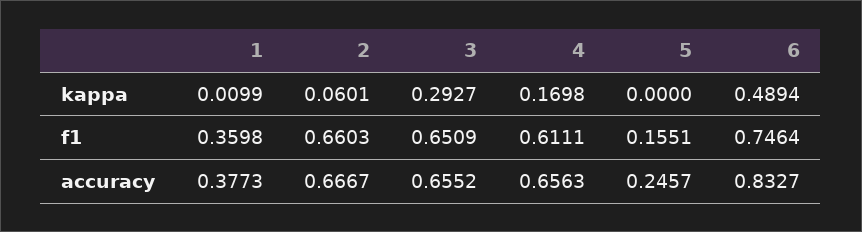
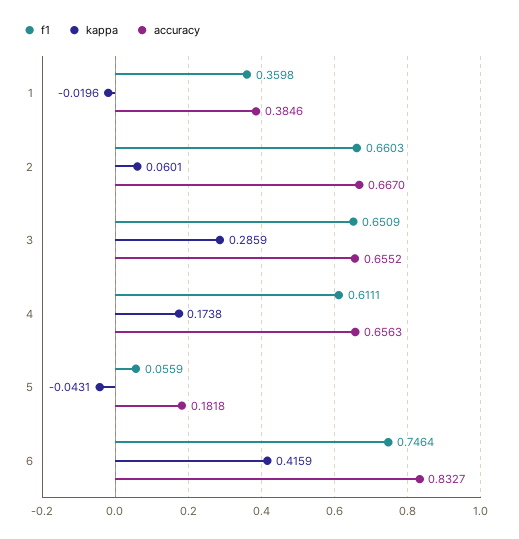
kappa, 1: 0.0099 -> -0.0196
kappa, 3: 0.2927 -> 0.2859
kappa, 4: 0.1698 -> 0.1738
kappa, 5: 0 -> -0.0431
kappa, 6: 0.4894 -> 0.4159
f1, 5: 0.1551 -> 0.0559
accuracy, 1: 0.3773 -> 0.3846
accuracy, 2: 0.6667 -> 0.667
accuracy, 5: 0.2457 -> 0.1818

